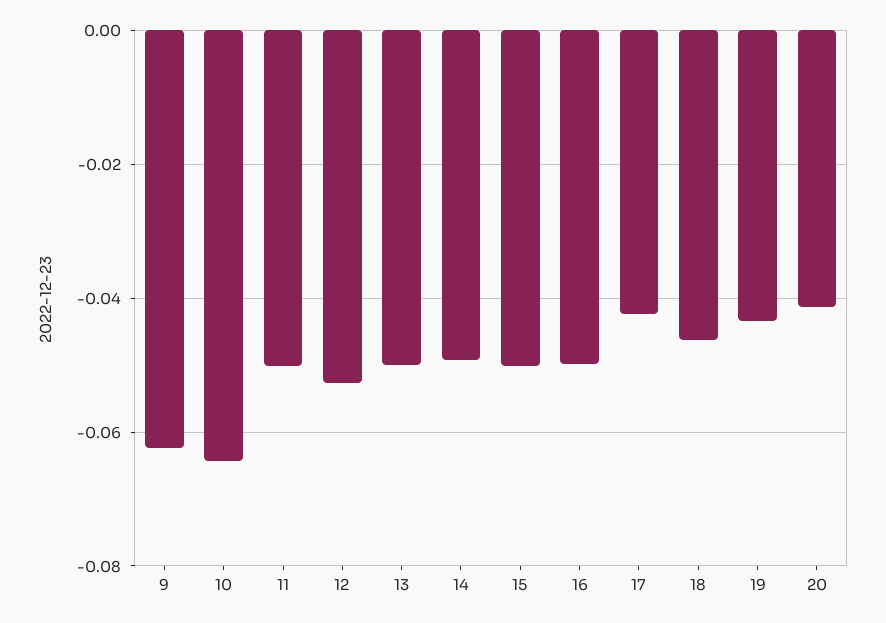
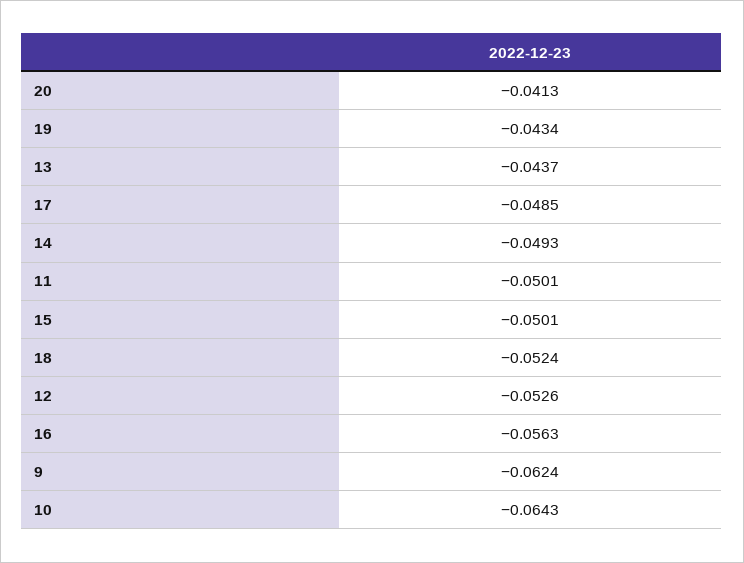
13: -0.05 -> -0.0437
16: -0.05 -> -0.0563
17: -0.042 -> -0.0485
18: -0.046 -> -0.0524

